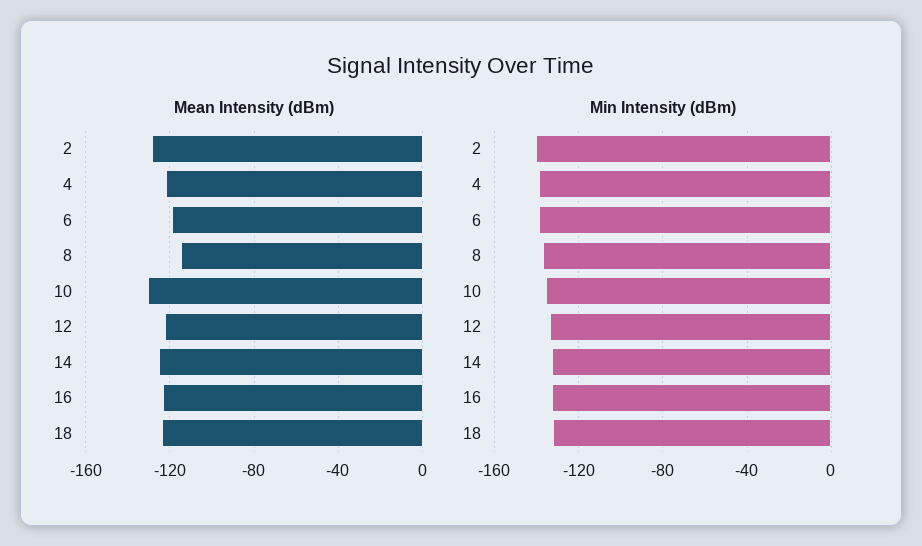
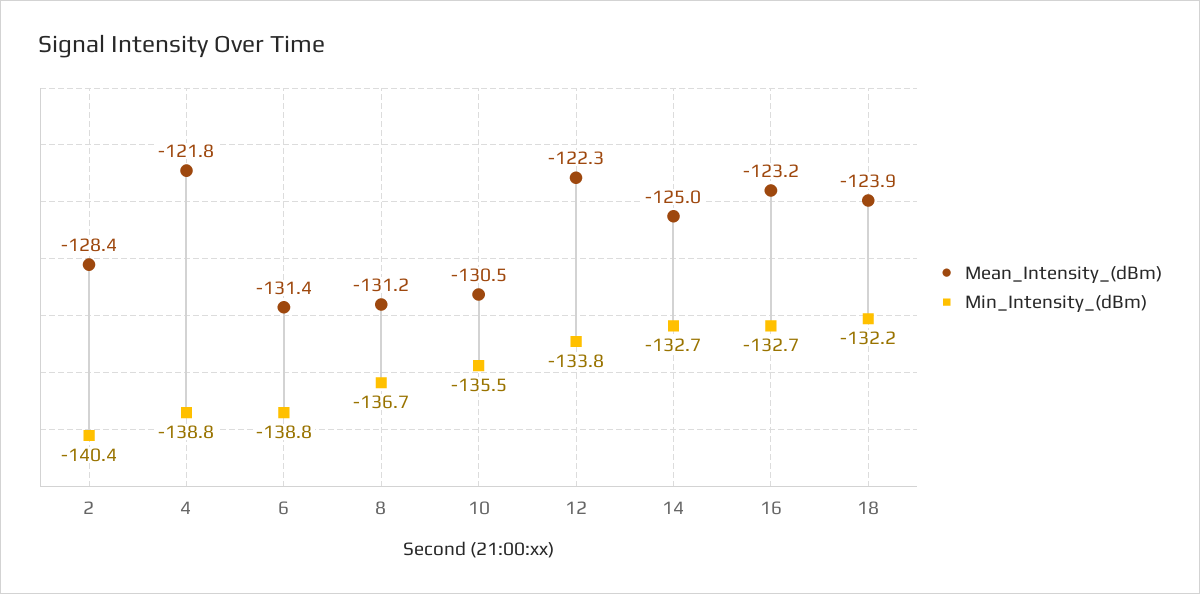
Mean Intensity (dBm), 6: -120 -> -131.4
Mean Intensity (dBm), 8: -115 -> -131.2

